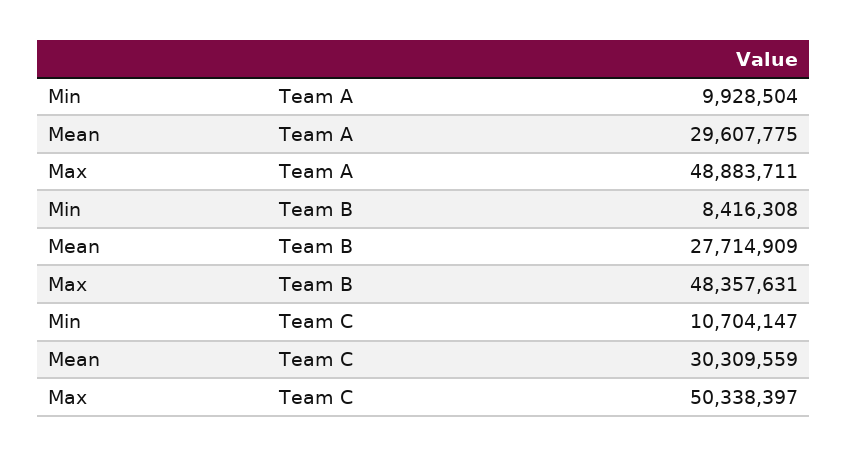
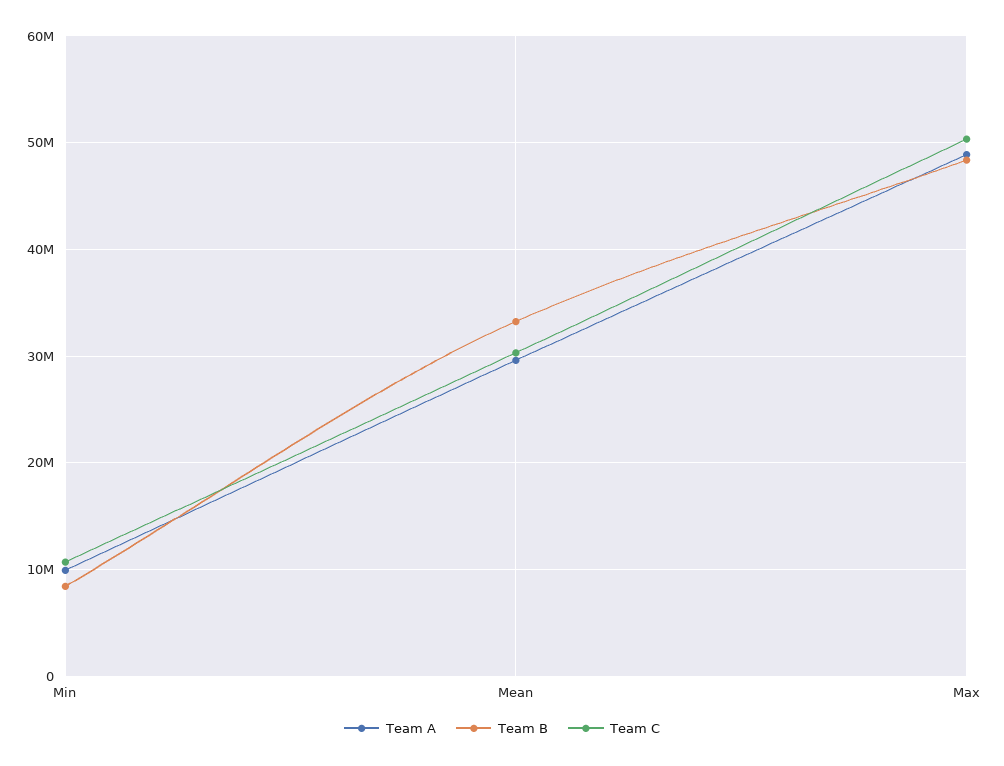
Team B, Mean: 27714909 -> 33000000

